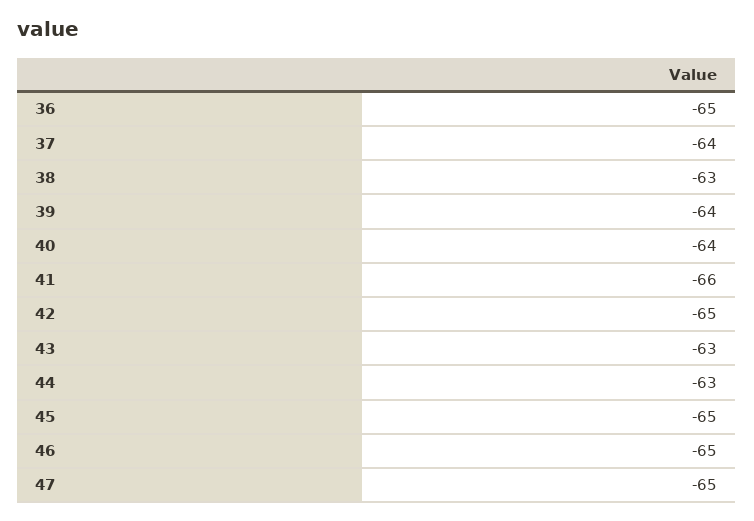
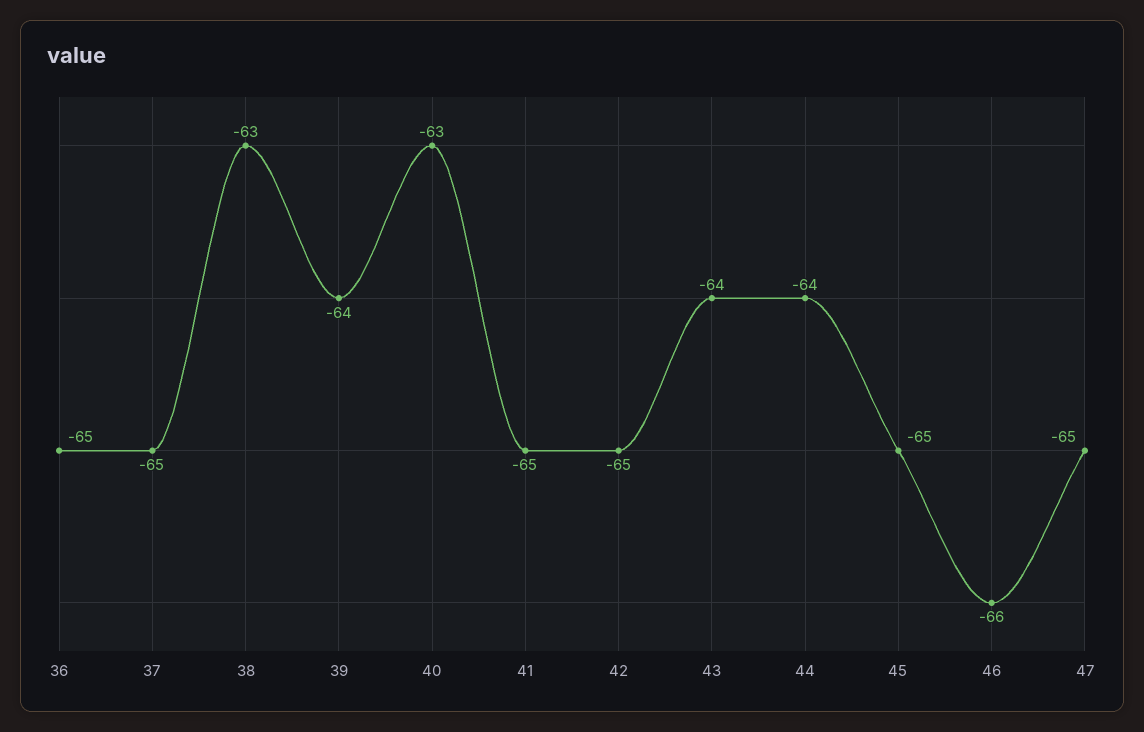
37: -64 -> -65
40: -64 -> -63
41: -66 -> -65
43: -63 -> -64
44: -63 -> -64
46: -65 -> -66

